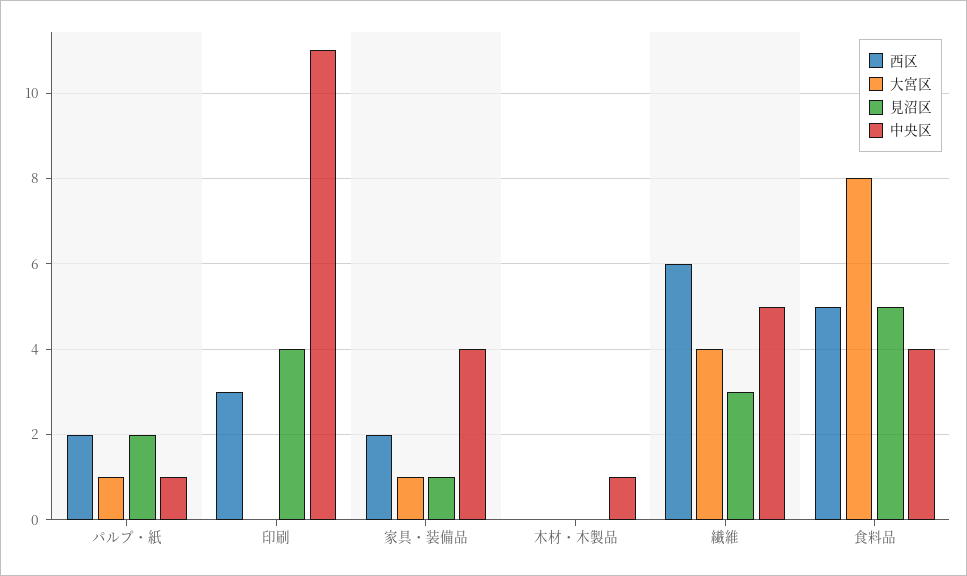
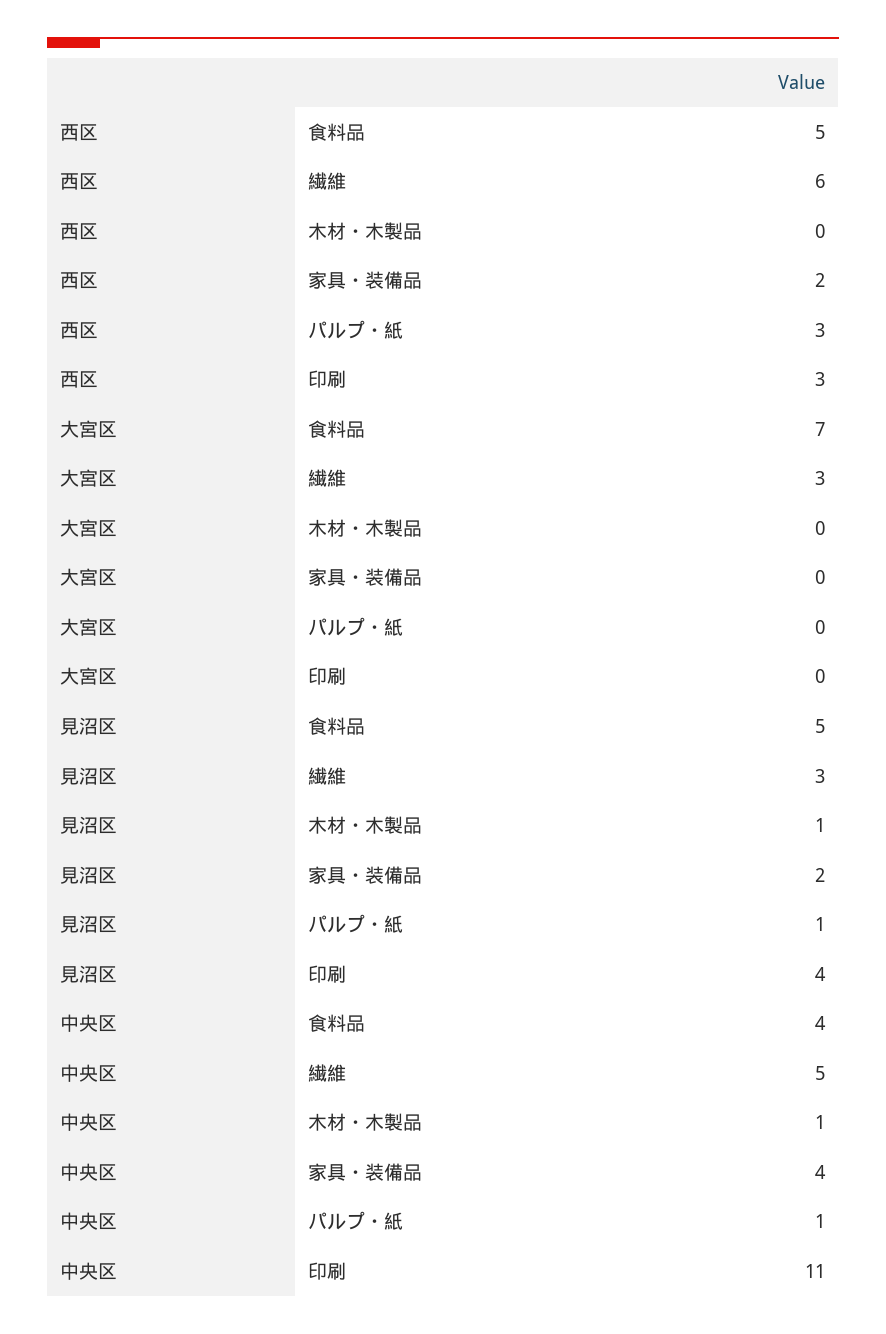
西区, パルプ・紙: 2 -> 3
大宮区, パルプ・紙: 1 -> 0
見沼区, パルプ・紙: 2 -> 1
大宮区, 家具・装備品: 1 -> 0
見沼区, 家具・装備品: 1 -> 2
見沼区, 木材・木製品: 0 -> 1
大宮区, 繊維: 4 -> 3
大宮区, 食料品: 8 -> 7

